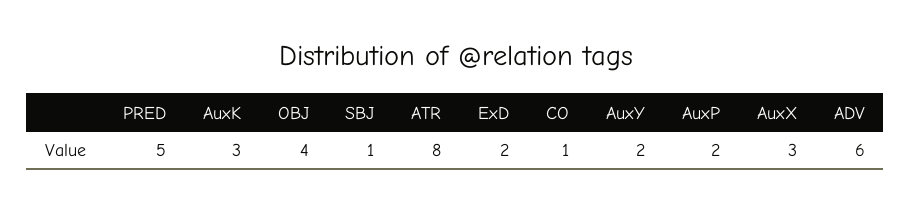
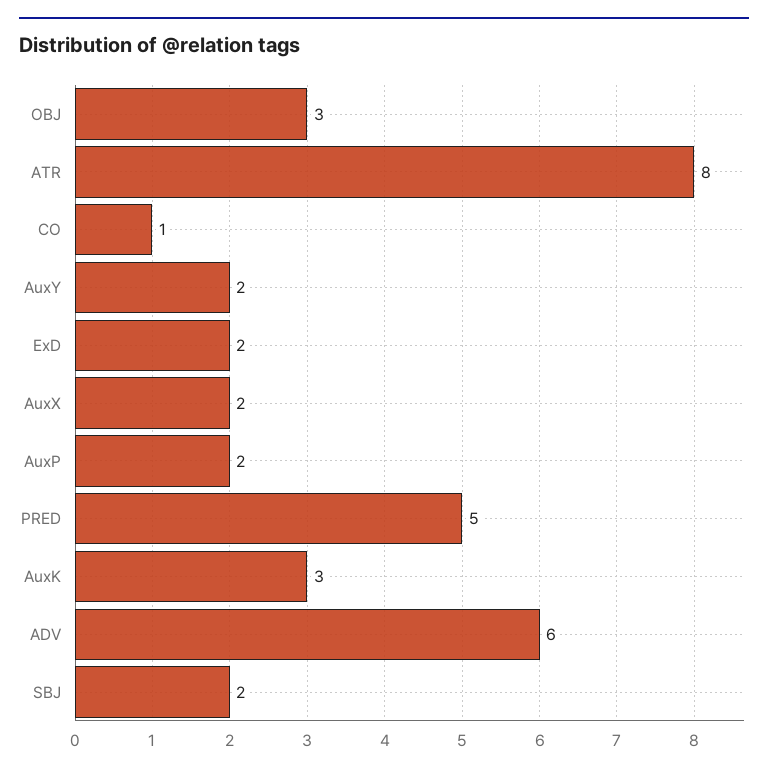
OBJ: 4 -> 3
SBJ: 1 -> 2
AuxX: 3 -> 2

